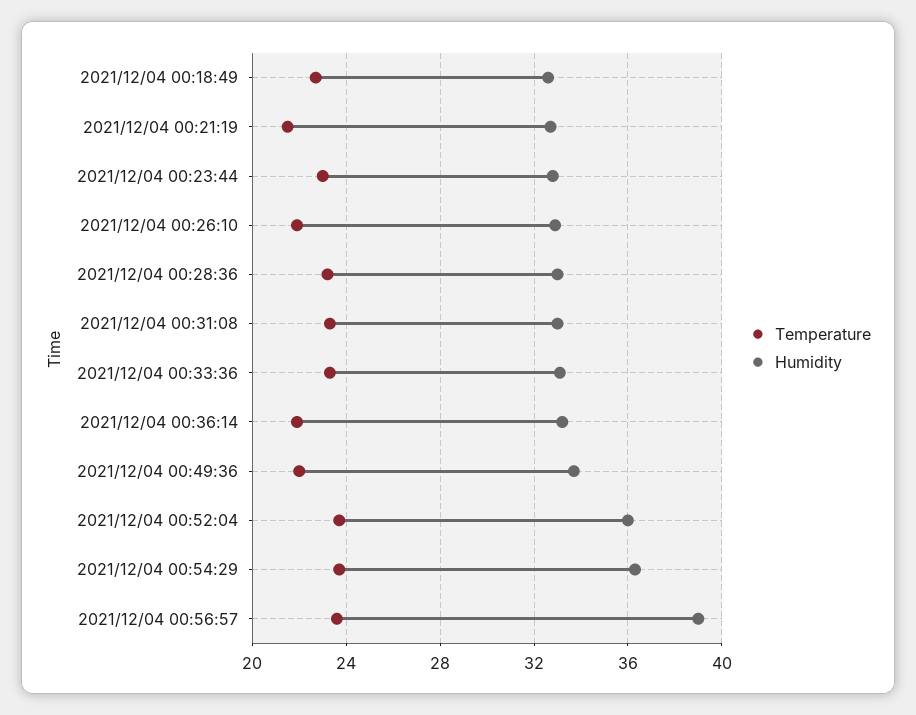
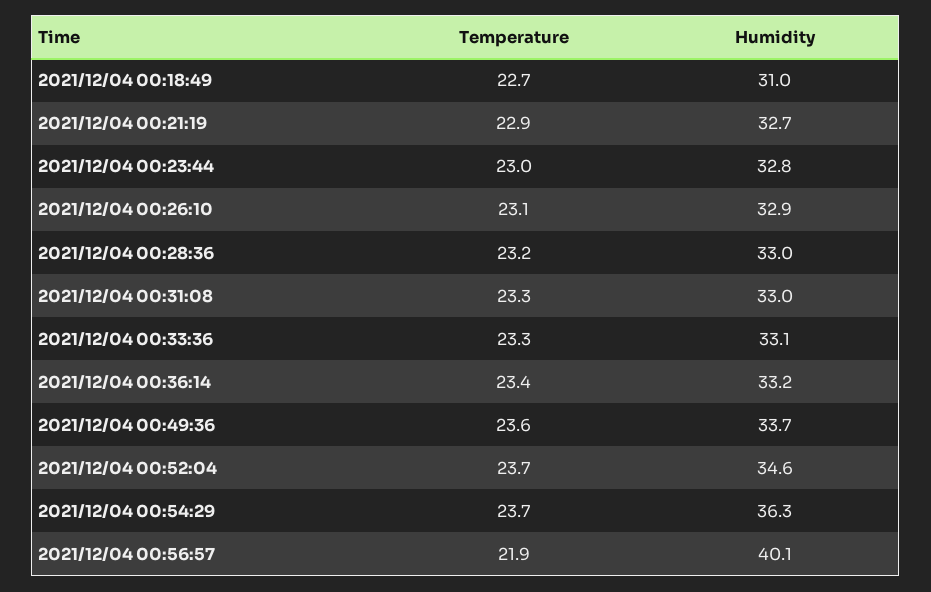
Humidity, 2021/12/04 00:18:49: 32.5 -> 31
Temperature, 2021/12/04 00:21:19: 21.5 -> 22.9
Temperature, 2021/12/04 00:26:10: 22 -> 23.1
Temperature, 2021/12/04 00:36:14: 22 -> 23.4
Temperature, 2021/12/04 00:49:36: 22 -> 23.6
Humidity, 2021/12/04 00:52:04: 36 -> 34.6
Temperature, 2021/12/04 00:56:57: 23.5 -> 21.9
Humidity, 2021/12/04 00:56:57: 39 -> 40.1

